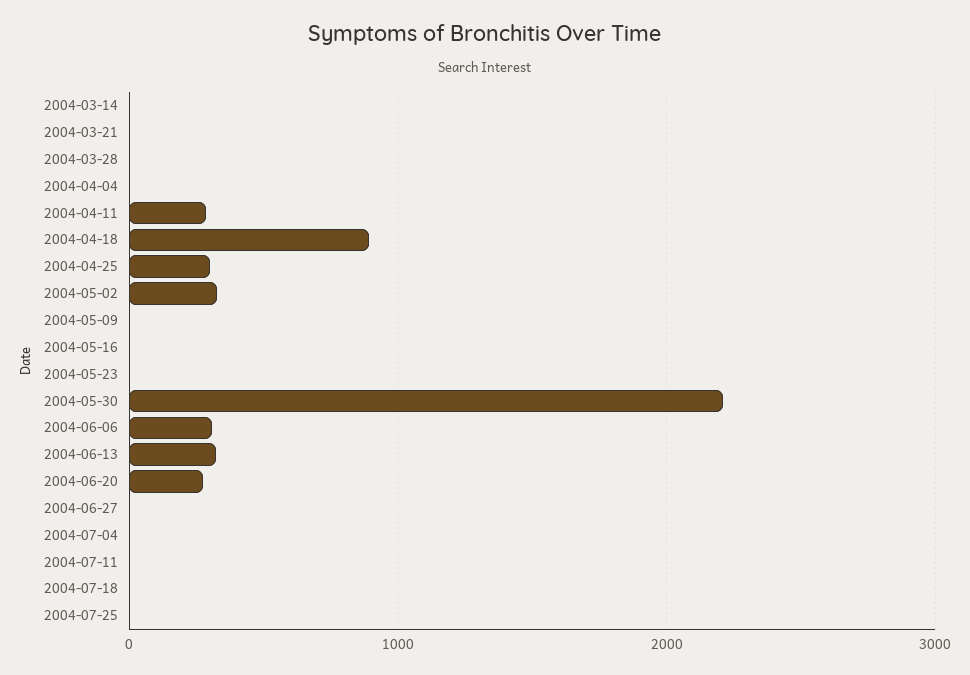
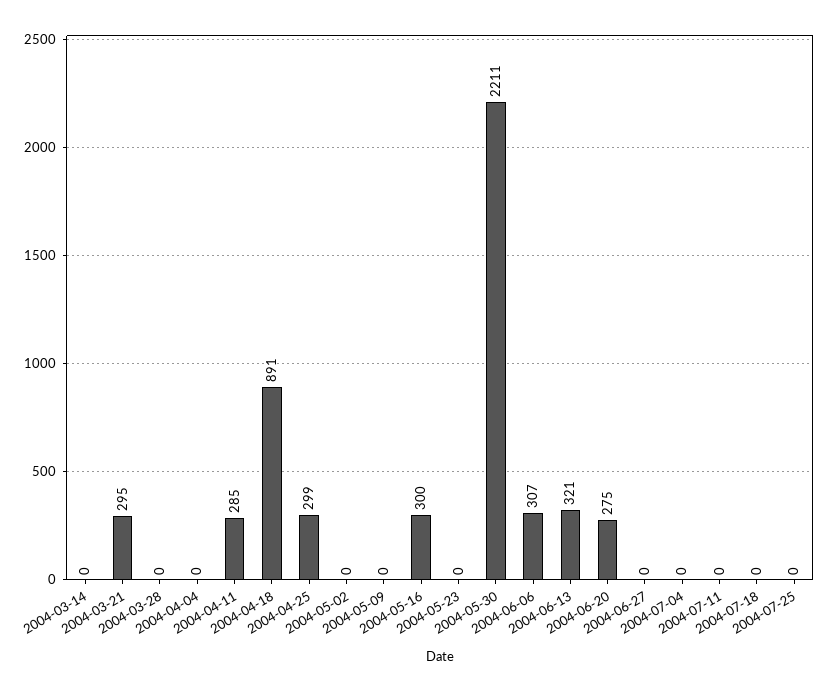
2004-03-21: 0 -> 295
2004-05-02: 300 -> 0
2004-05-16: 0 -> 300

